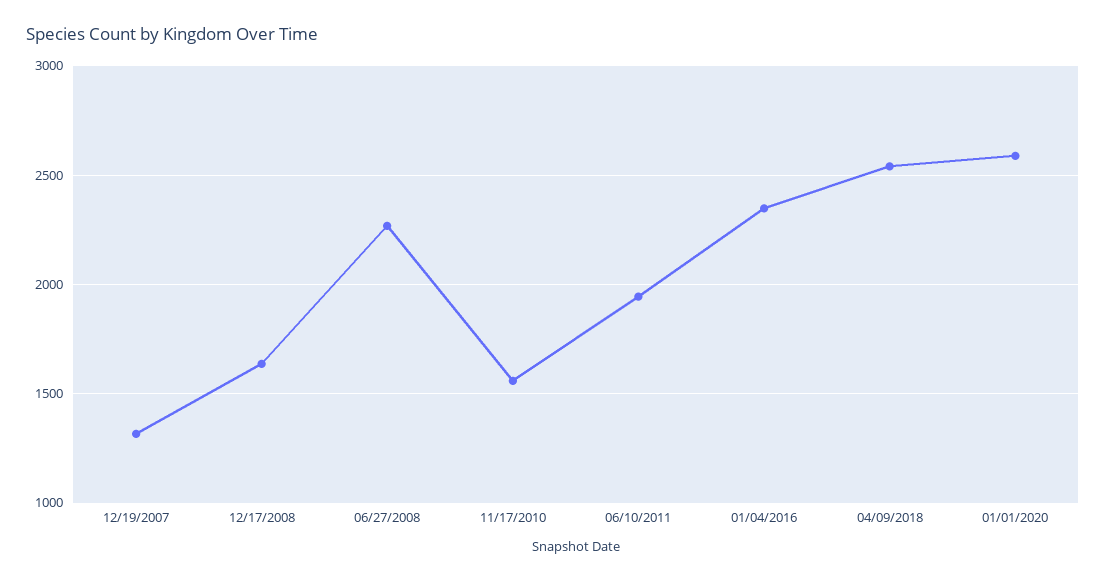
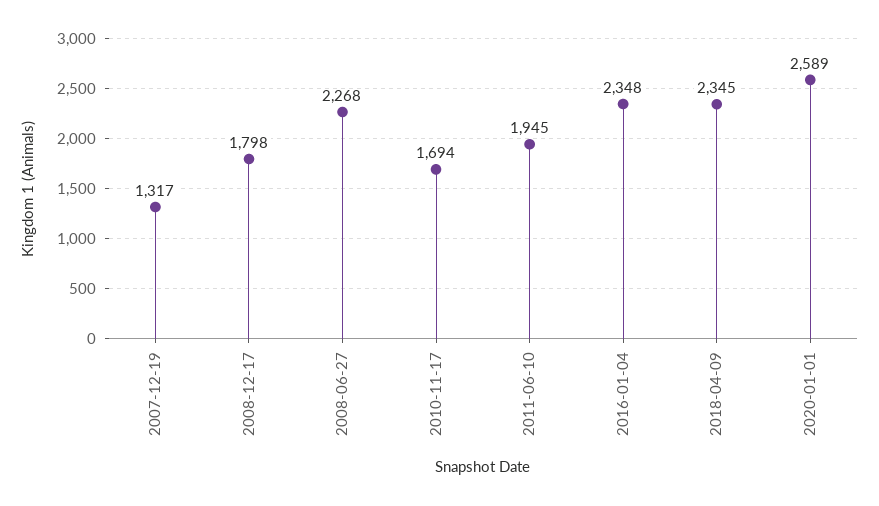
12/17/2008: 1650 -> 1798
11/17/2010: 1550 -> 1694
04/09/2018: 2550 -> 2345

